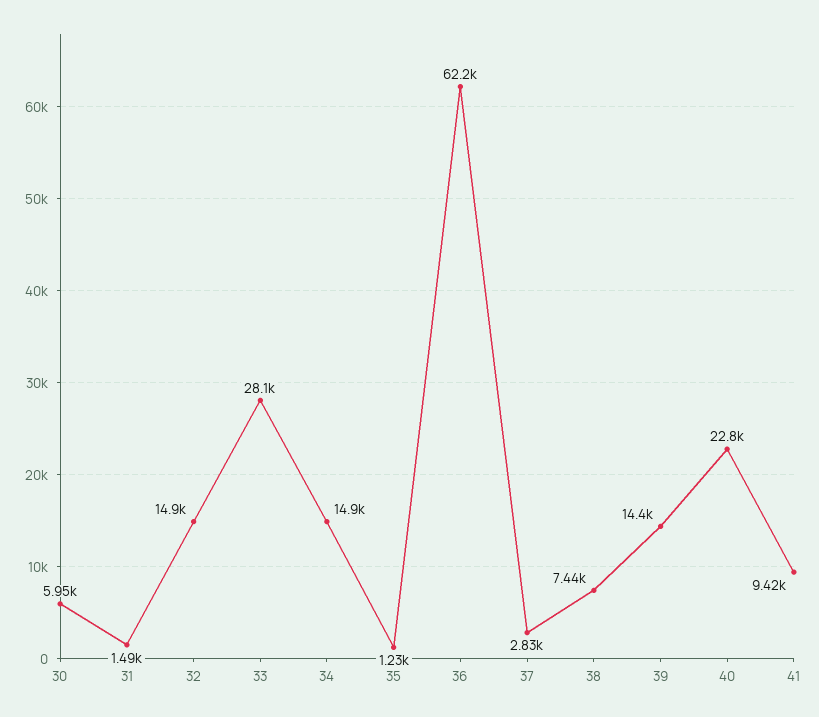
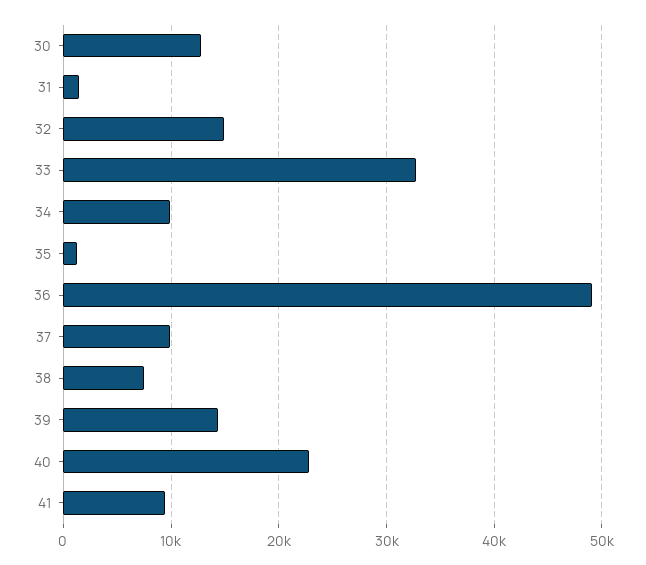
30: 5950 -> 13000
33: 28100 -> 33000
34: 14900 -> 10000
36: 62200 -> 49000
37: 2830 -> 10000

